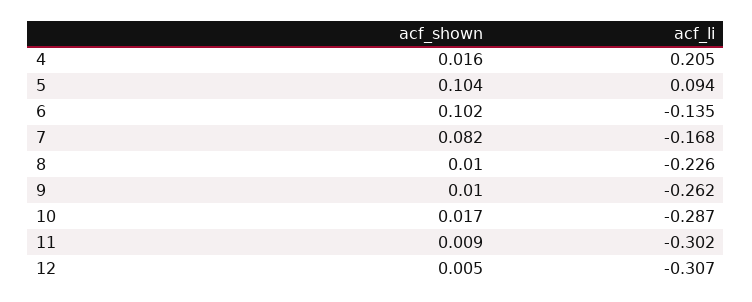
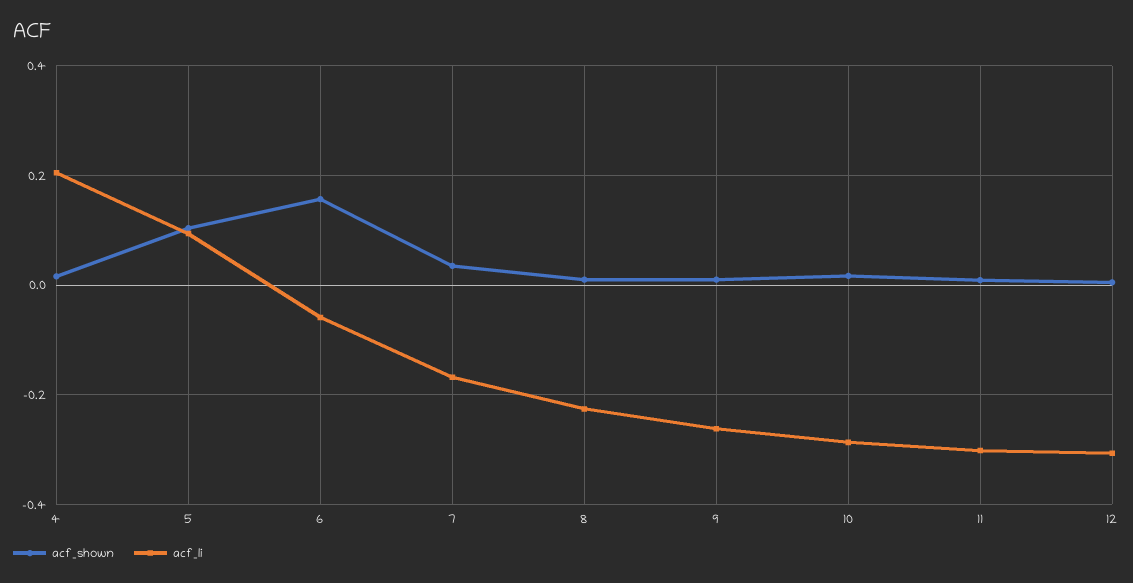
acf_shown, 6: 0.102 -> 0.16
acf_li, 6: -0.135 -> -0.06
acf_shown, 7: 0.082 -> 0.04

